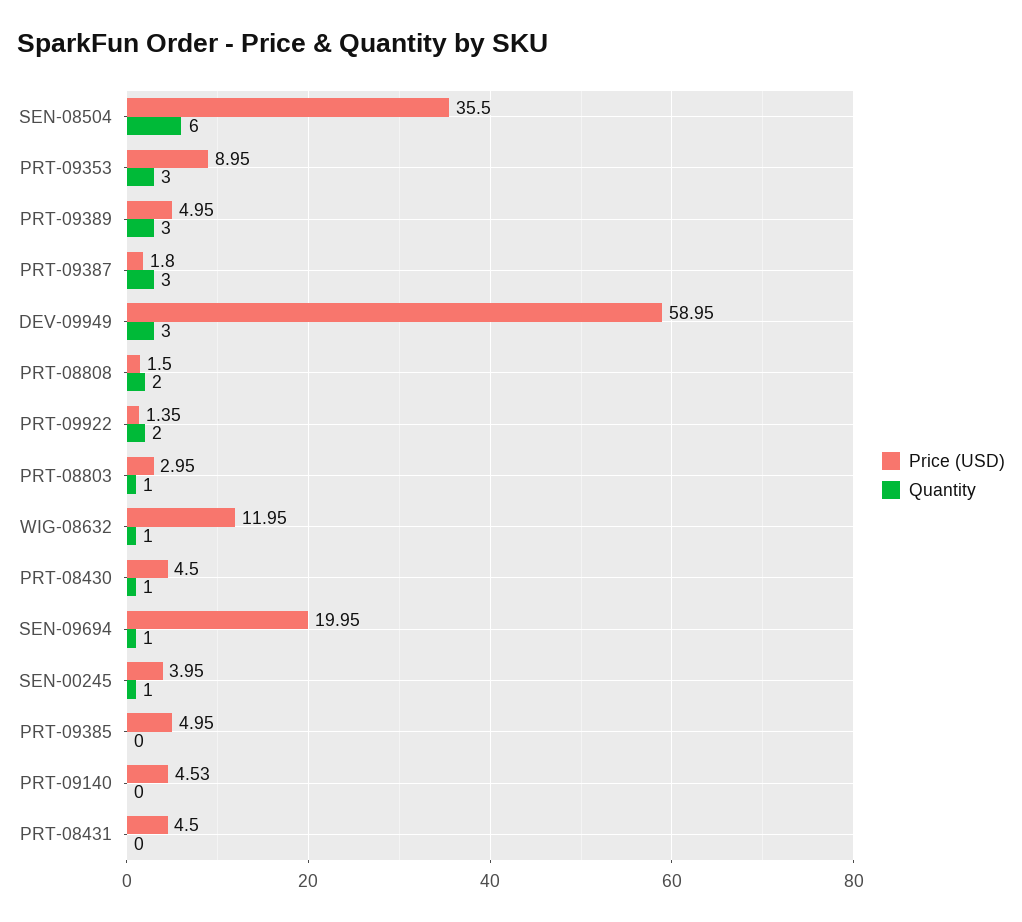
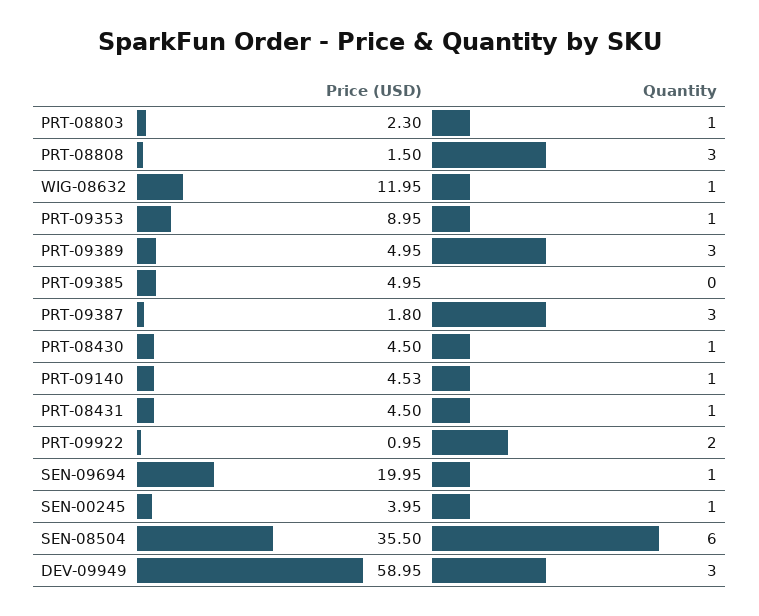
Quantity, PRT-09353: 3 -> 1
Quantity, PRT-08808: 2 -> 3
Price (USD), PRT-09922: 1.35 -> 0.95
Price (USD), PRT-08803: 2.95 -> 2.3
Quantity, PRT-09140: 0 -> 1
Quantity, PRT-08431: 0 -> 1

